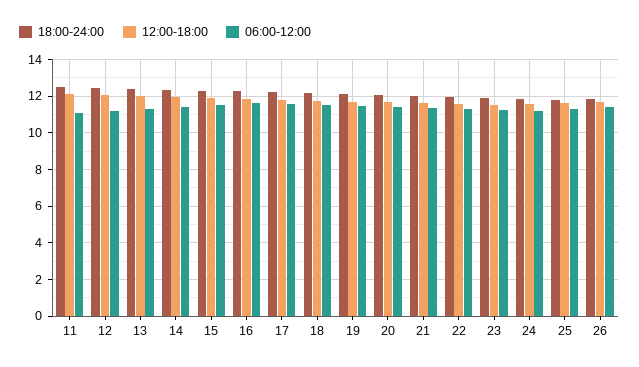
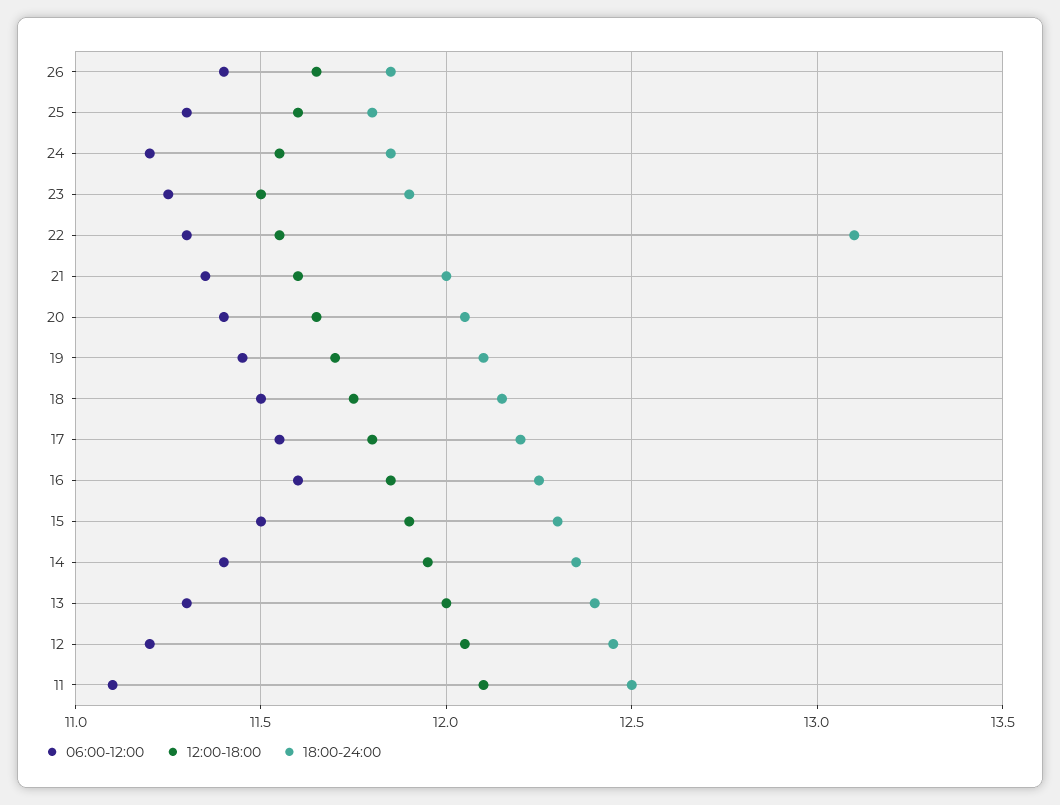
18:00-24:00, 22: 12 -> 13.1

